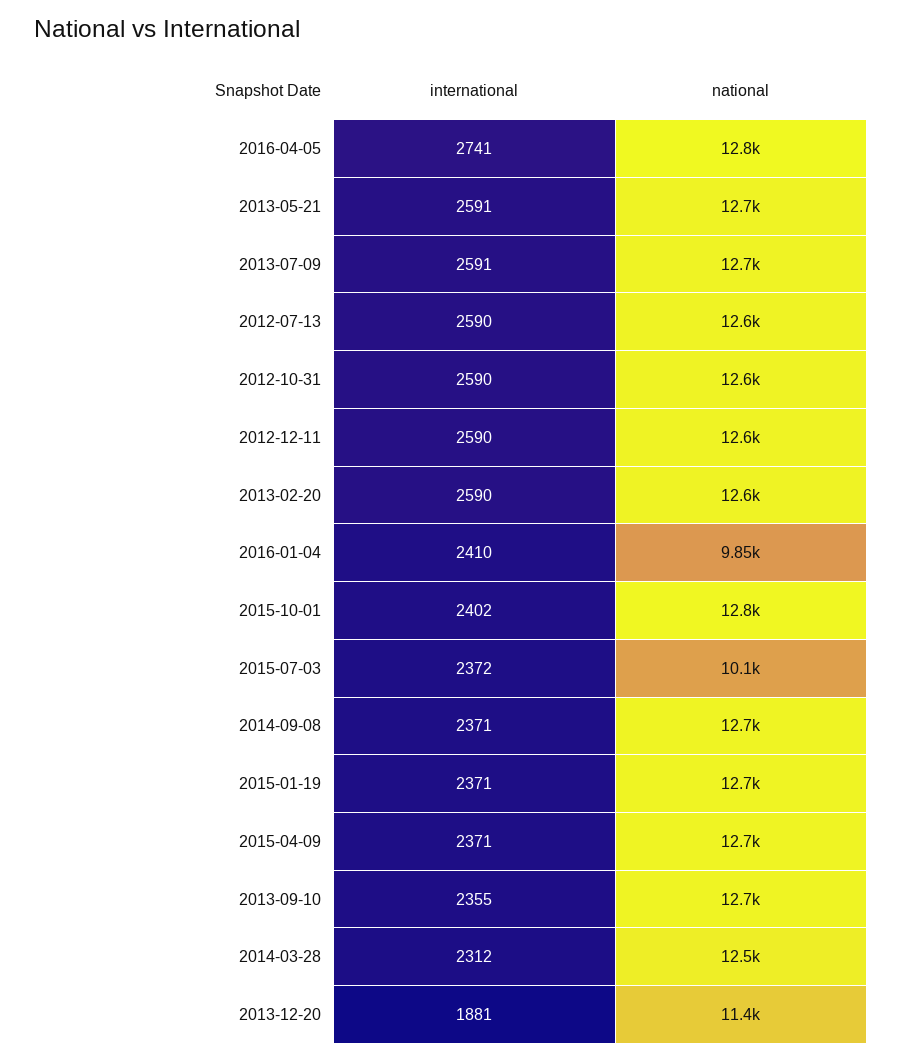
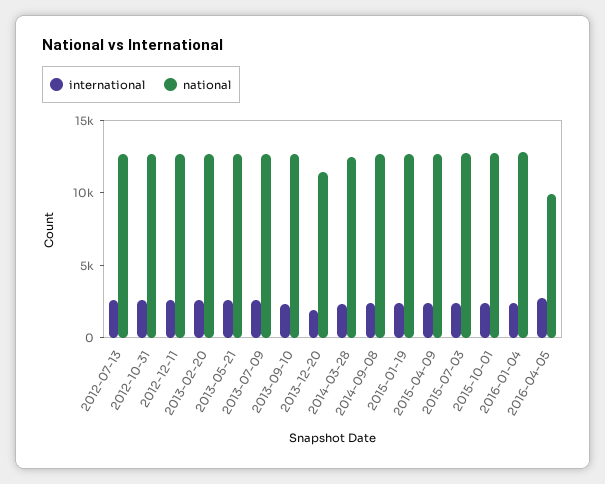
national, 2016-04-05: 12800 -> 10000
national, 2016-01-04: 9850 -> 13000
national, 2015-07-03: 10100 -> 13000

